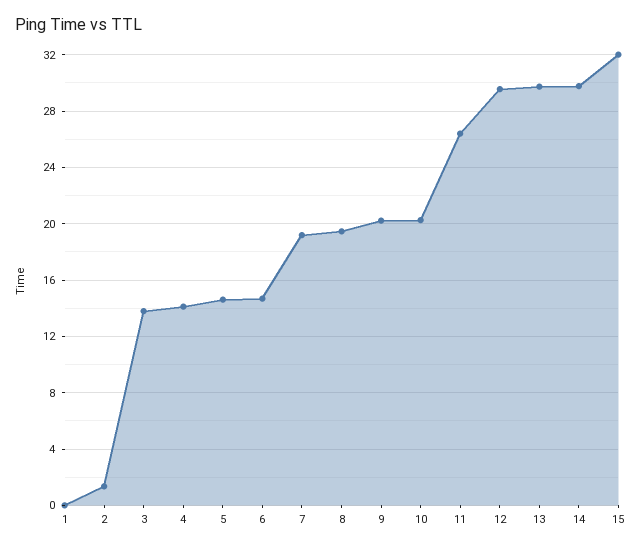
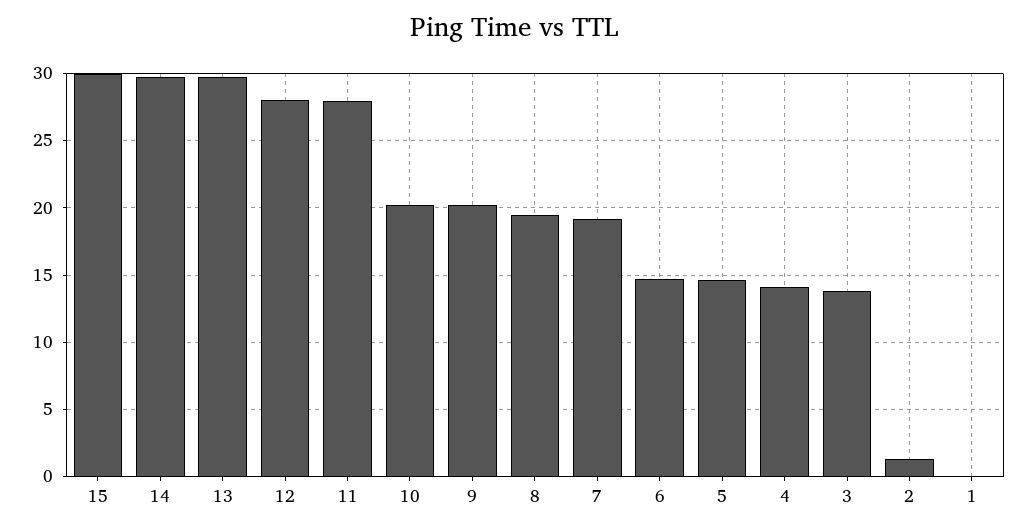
11: 26.5 -> 28
12: 29.5 -> 28
15: 32 -> 30

